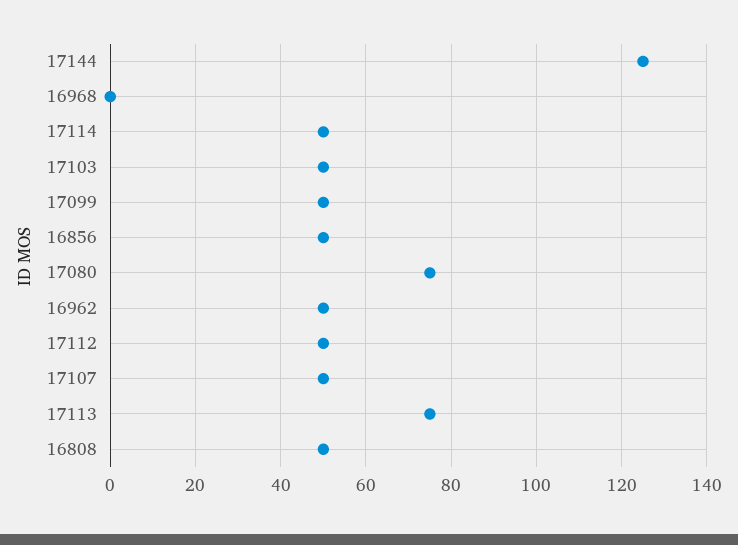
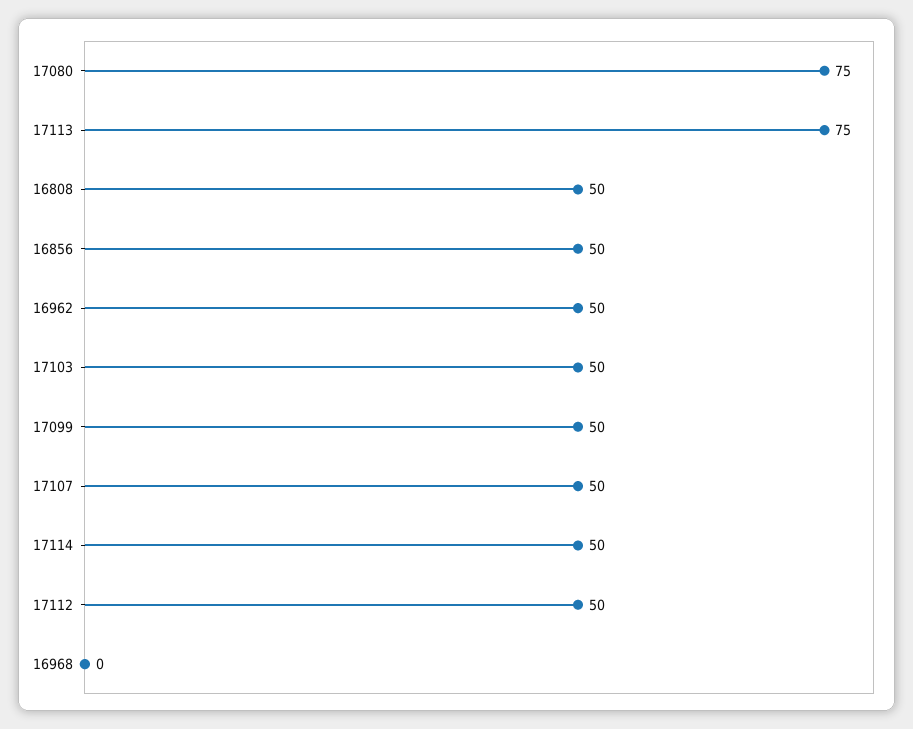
17144: 125 -> none

